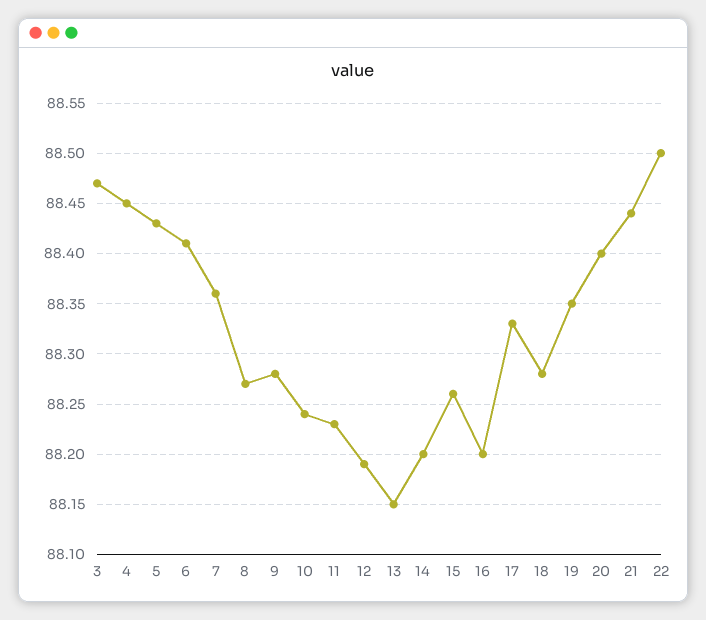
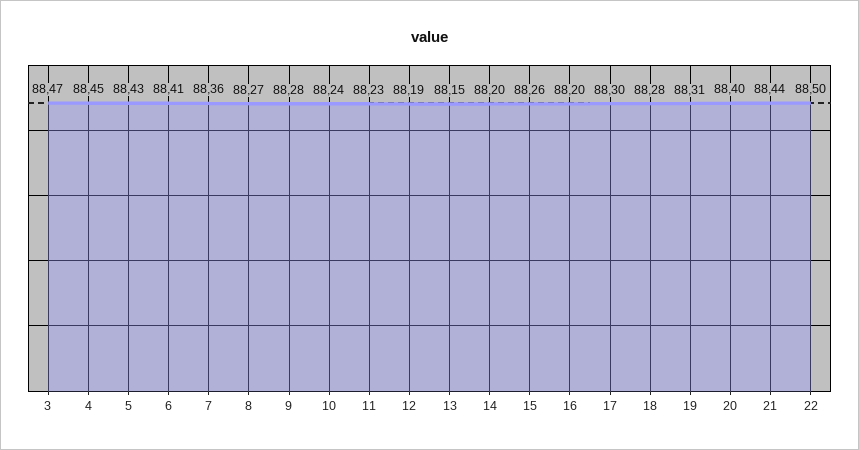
17: 88.33 -> 88.3
19: 88.35 -> 88.31

